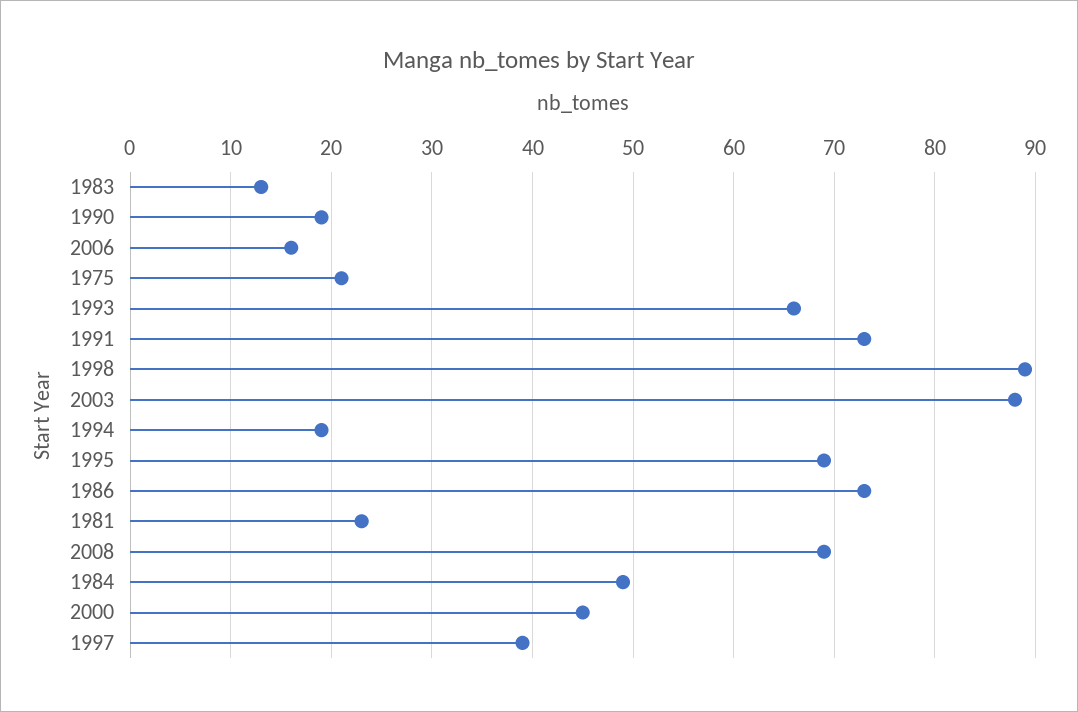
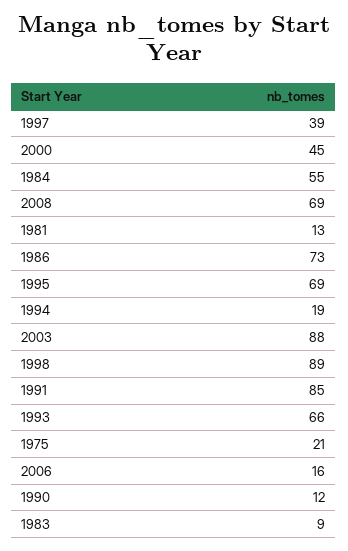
1983: 13 -> 9
1990: 19 -> 12
1991: 73 -> 85
1981: 23 -> 13
1984: 49 -> 55

